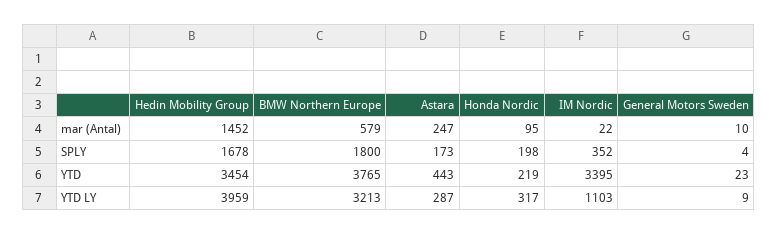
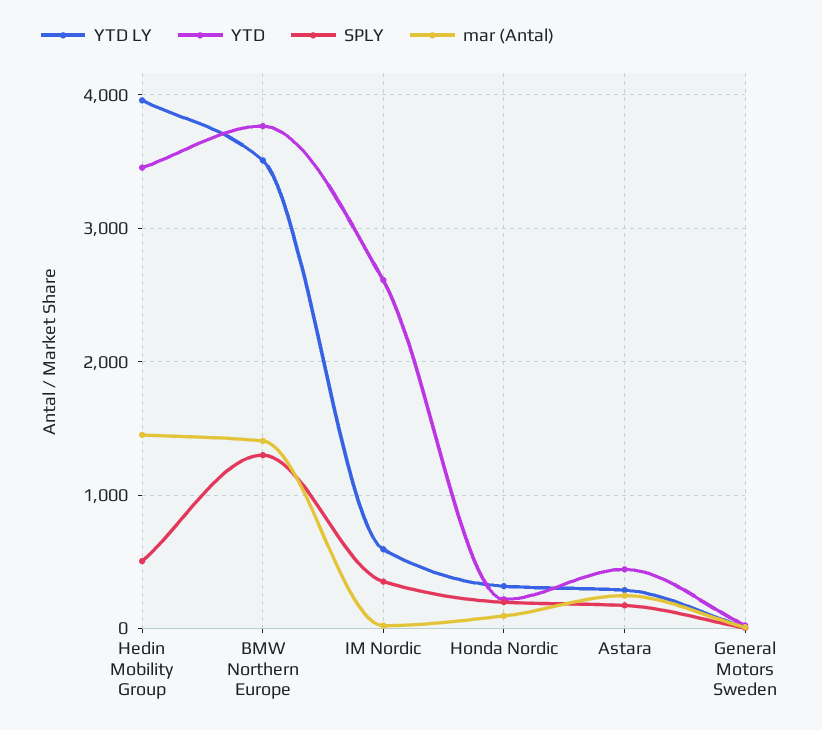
mar (Antal), BMW Northern Europe: 579 -> 1400
SPLY, Hedin Mobility Group: 1678 -> 500
SPLY, BMW Northern Europe: 1800 -> 1300
YTD, IM Nordic: 3395 -> 2600
YTD LY, BMW Northern Europe: 3213 -> 3500
YTD LY, IM Nordic: 1103 -> 600

